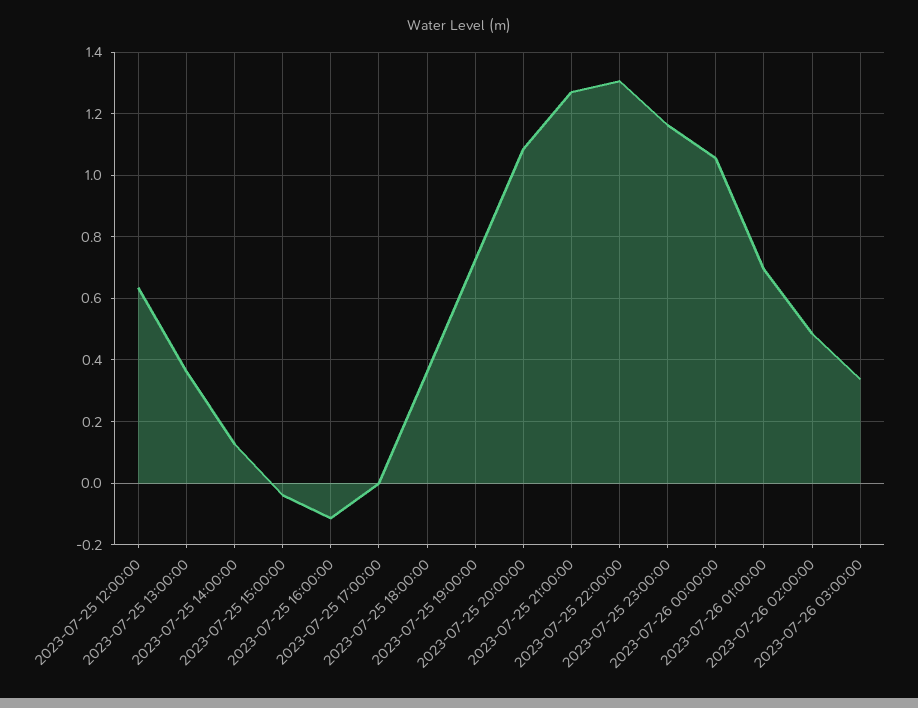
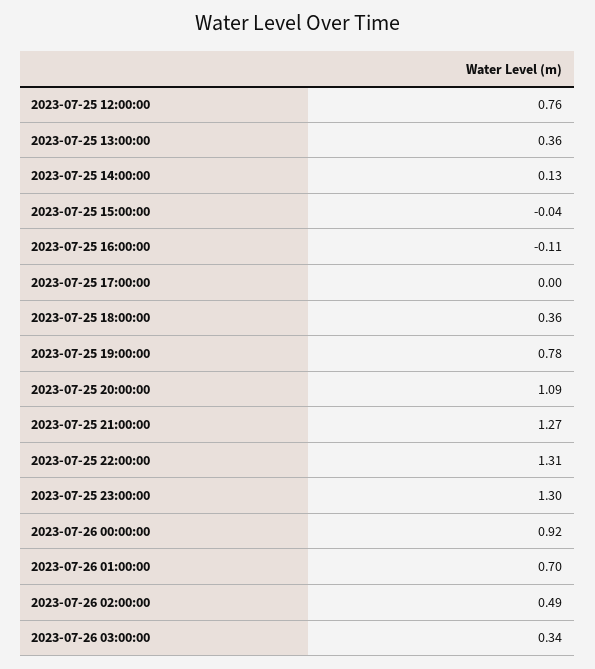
2023-07-25 12:00:00: 0.64 -> 0.76
2023-07-25 19:00:00: 0.72 -> 0.78
2023-07-25 23:00:00: 1.16 -> 1.3
2023-07-26 00:00:00: 1.06 -> 0.92

